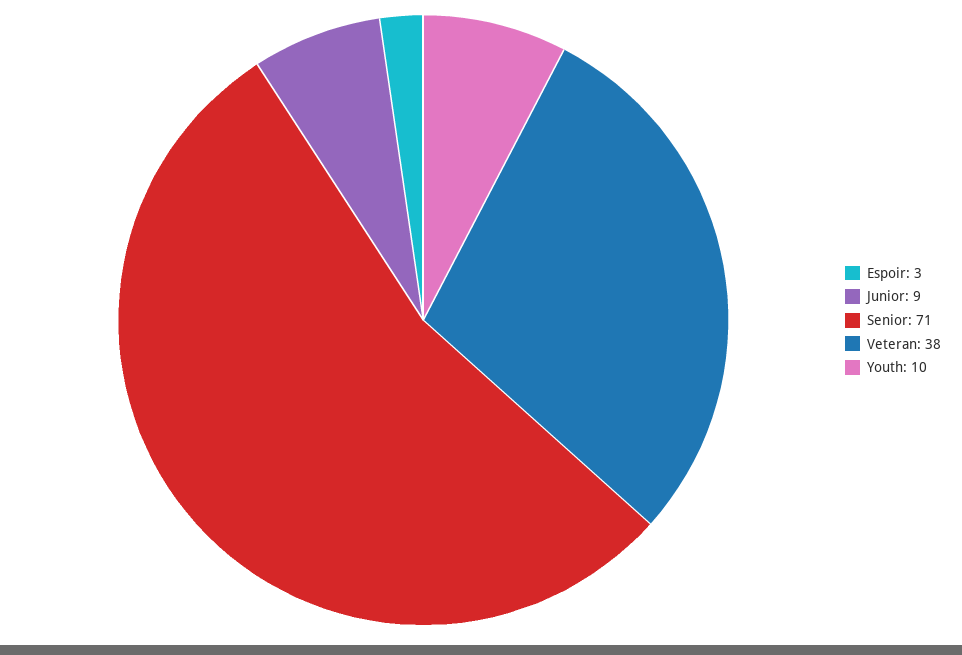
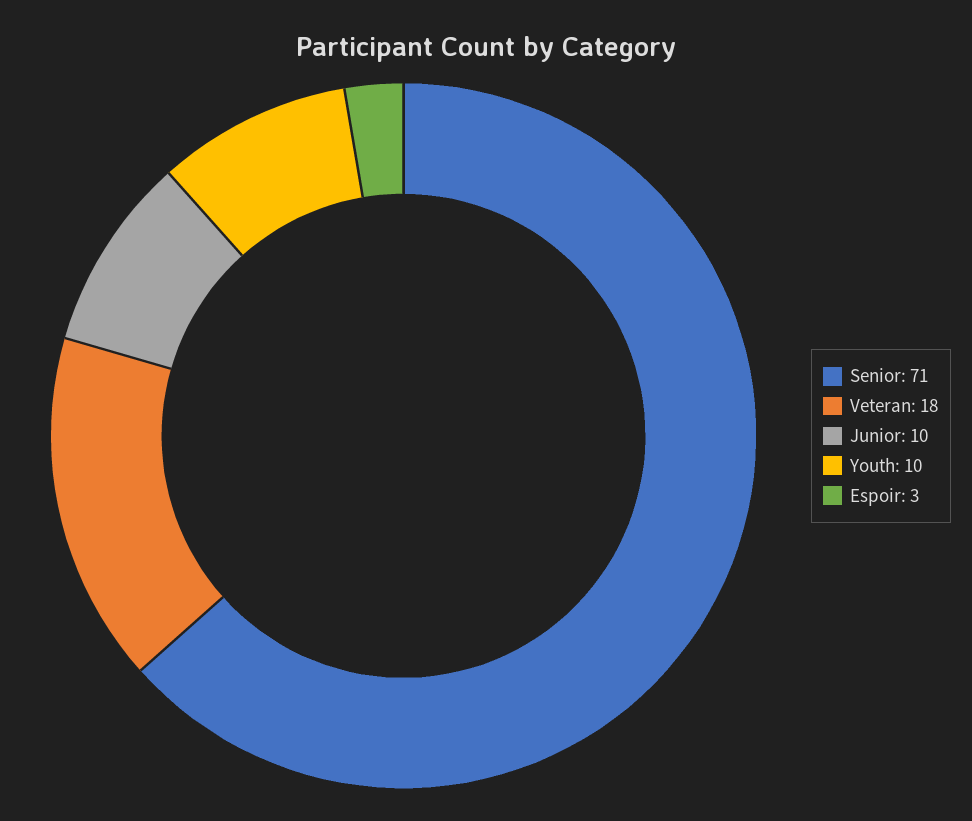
Junior: 9 -> 10
Veteran: 38 -> 18

